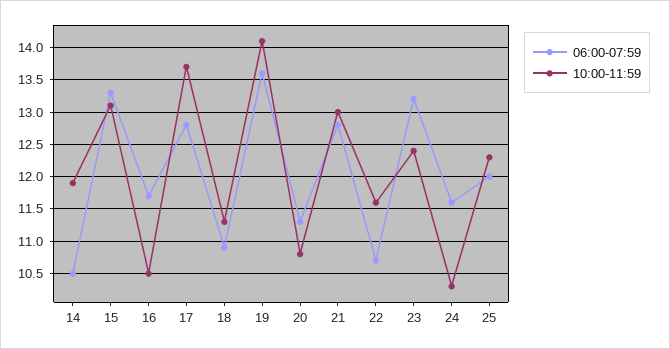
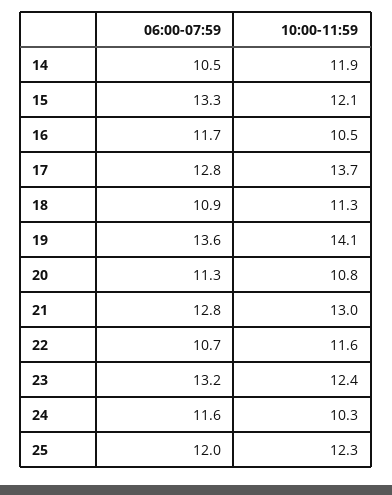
10:00-11:59, 15: 13.1 -> 12.1

